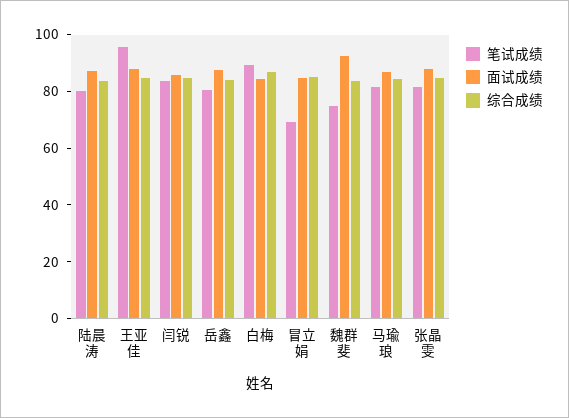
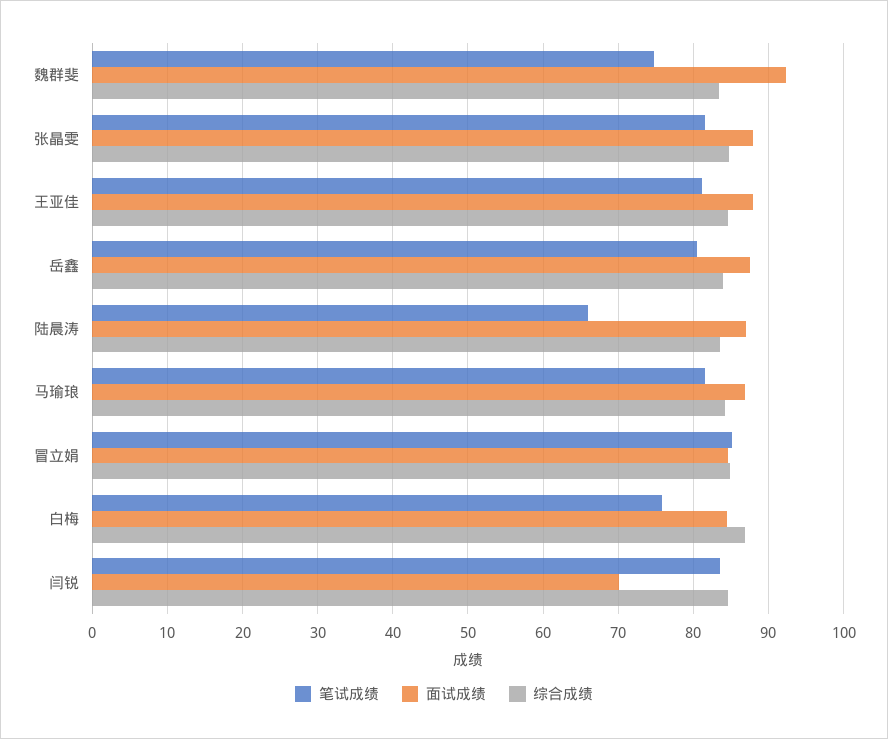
笔试成绩, 陆晨涛: 80 -> 66
笔试成绩, 王亚佳: 95 -> 81
面试成绩, 闫锐: 85 -> 70
笔试成绩, 白梅: 90 -> 76
笔试成绩, 冒立娟: 70 -> 85

